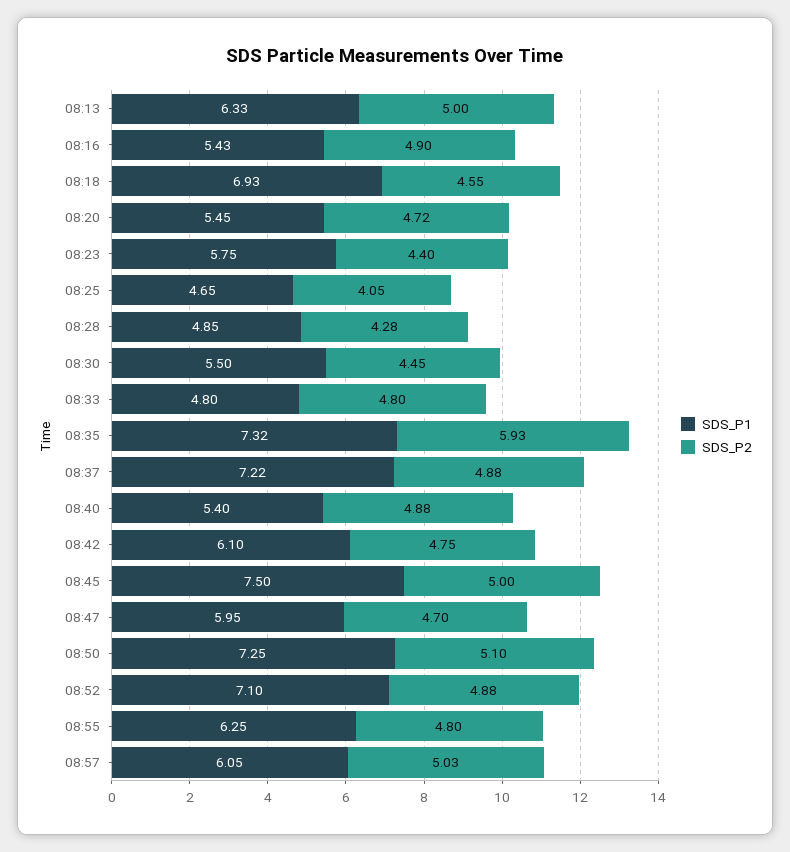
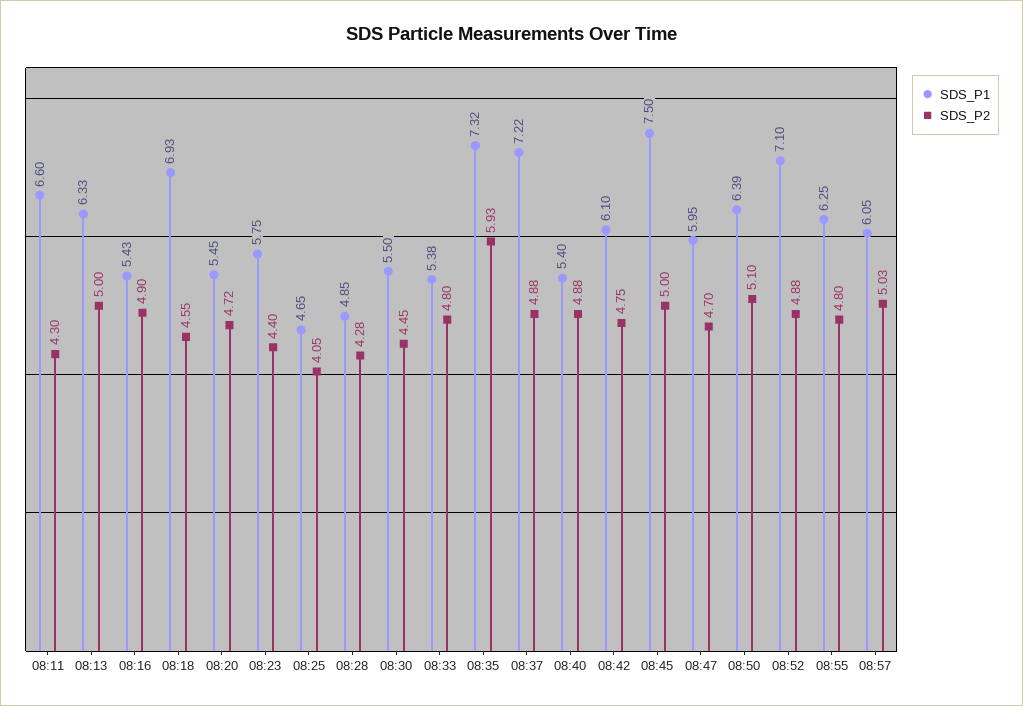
SDS_P1, 08:33: 4.8 -> 5.38
SDS_P1, 08:50: 7.25 -> 6.39
SDS_P1, 08:11: none -> 6.6
SDS_P2, 08:11: none -> 4.3

